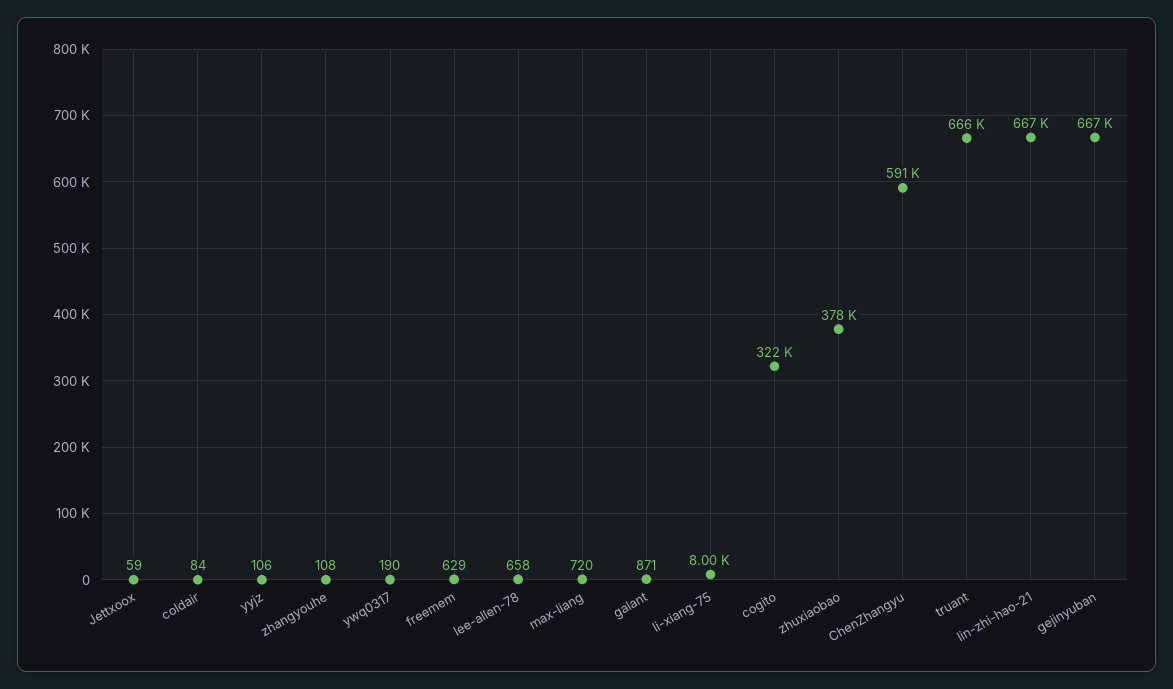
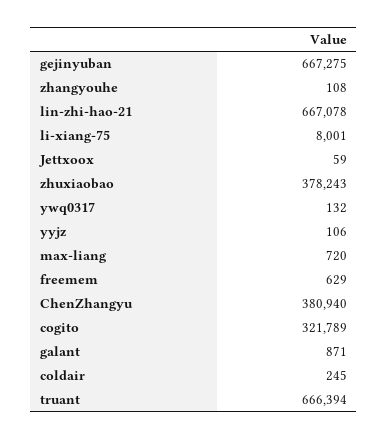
coldair: 84 -> 245
ywq0317: 190 -> 132
lee-allen-78: 658 -> none
ChenZhangyu: 591000 -> 380940

